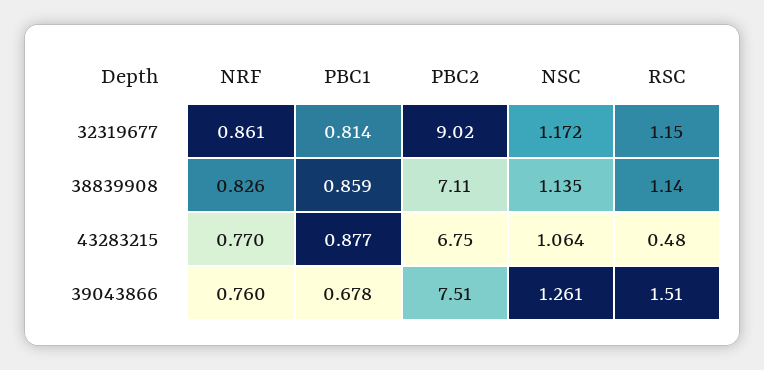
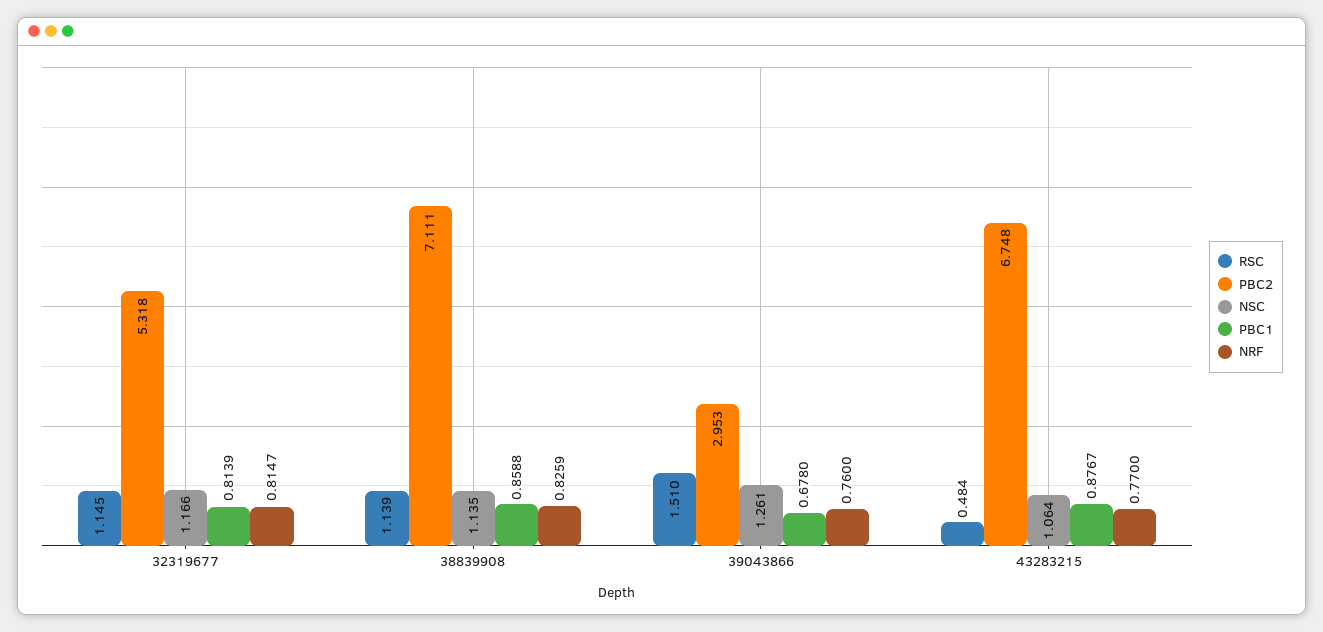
NRF, 32319677: 0.861 -> 0.8147
PBC2, 32319677: 9.02 -> 5.318
NSC, 32319677: 1.172 -> 1.166
PBC2, 39043866: 7.51 -> 2.953

